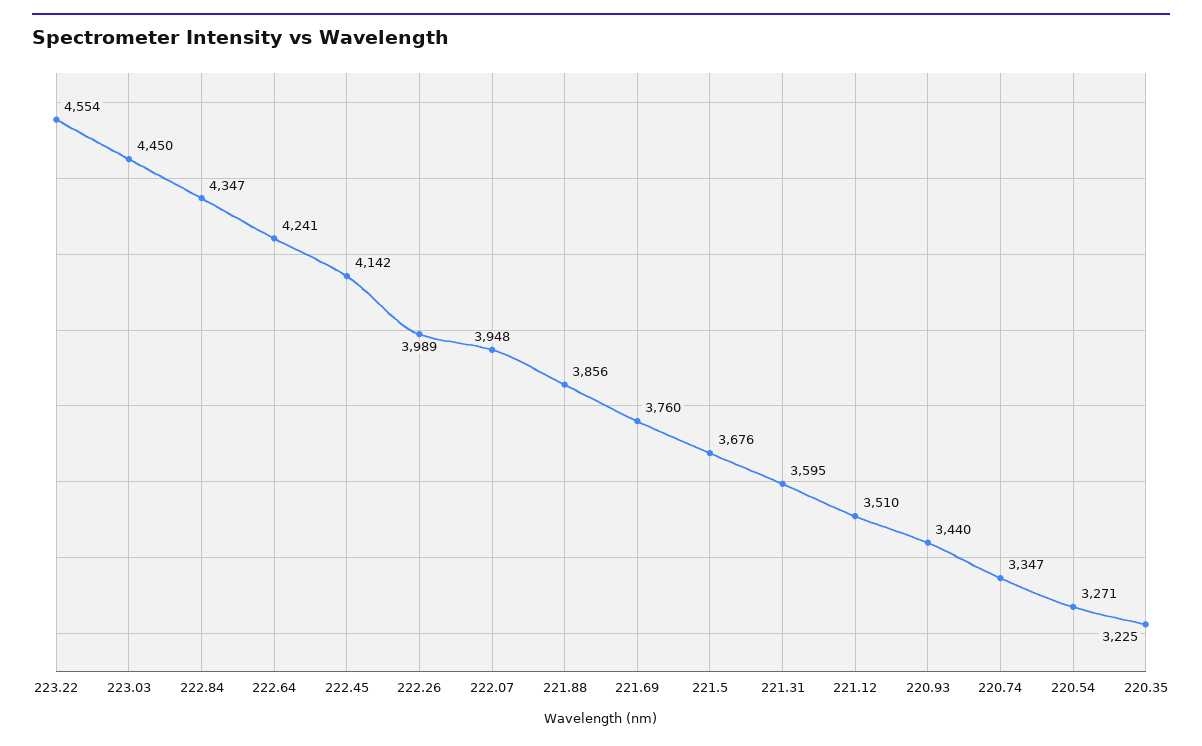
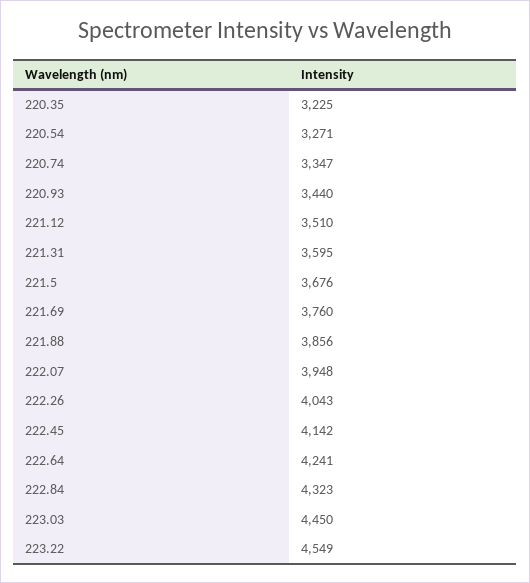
223.22: 4554 -> 4549
222.84: 4347 -> 4323
222.26: 3989 -> 4043

